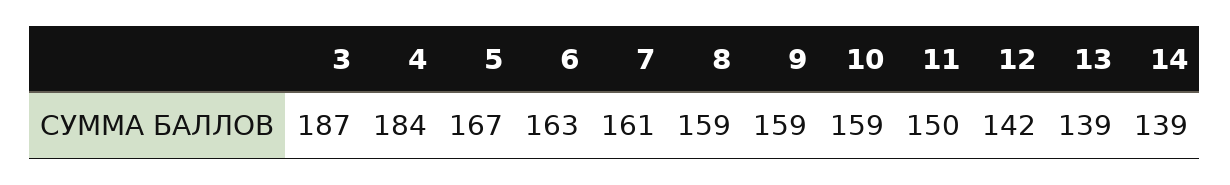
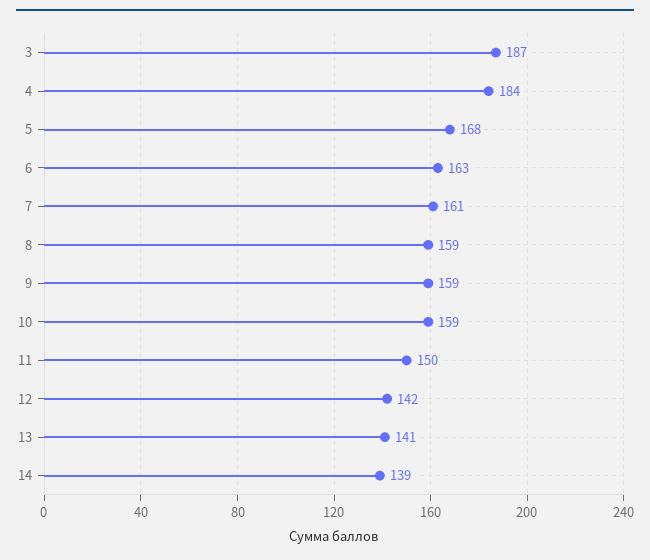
5: 167 -> 168
13: 139 -> 141

